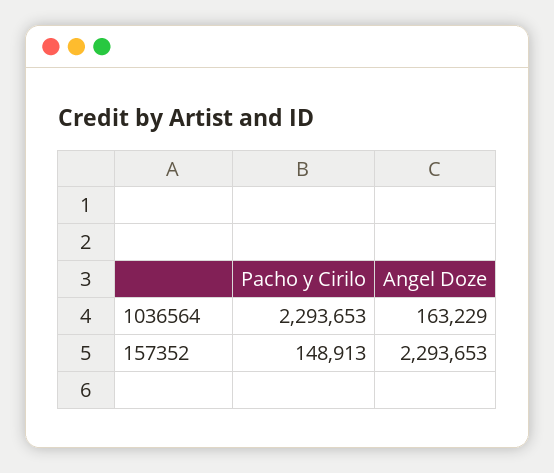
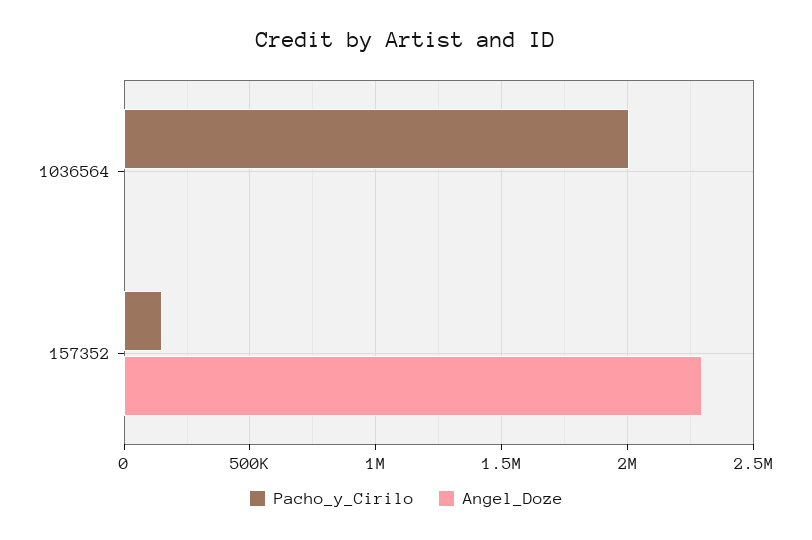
Pacho y Cirilo, 1036564: 2293653 -> 2000000
Angel Doze, 1036564: 163229 -> 0

